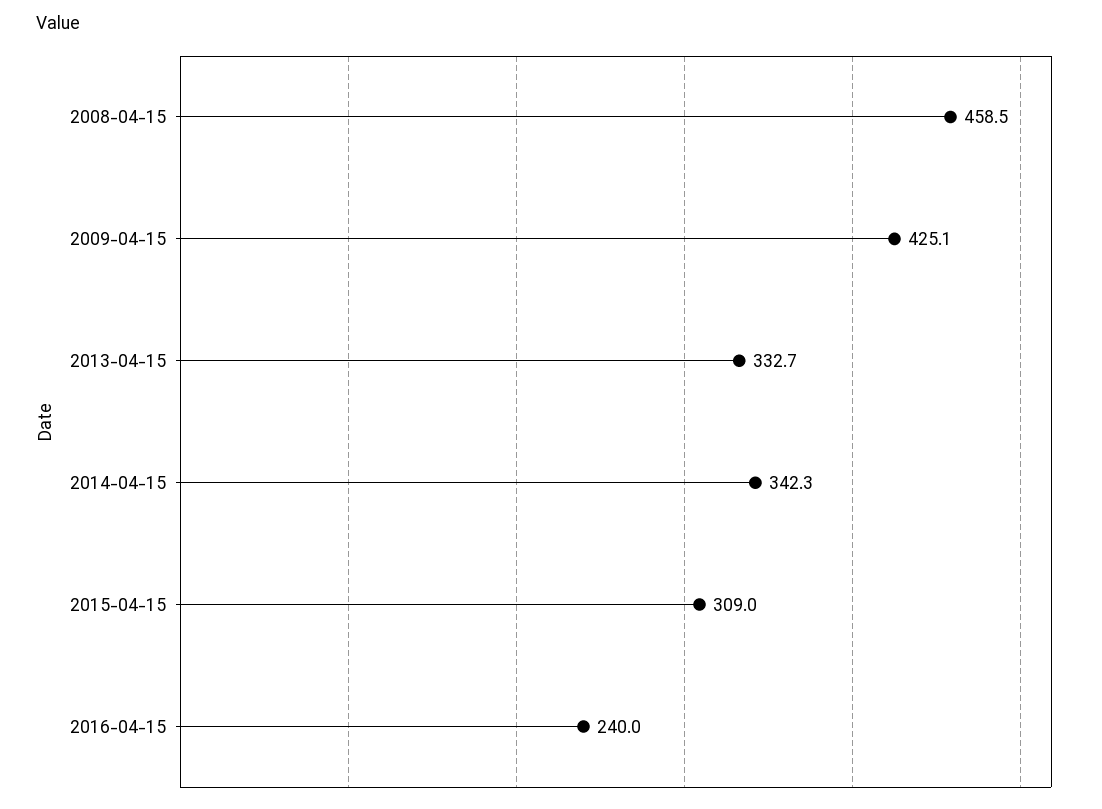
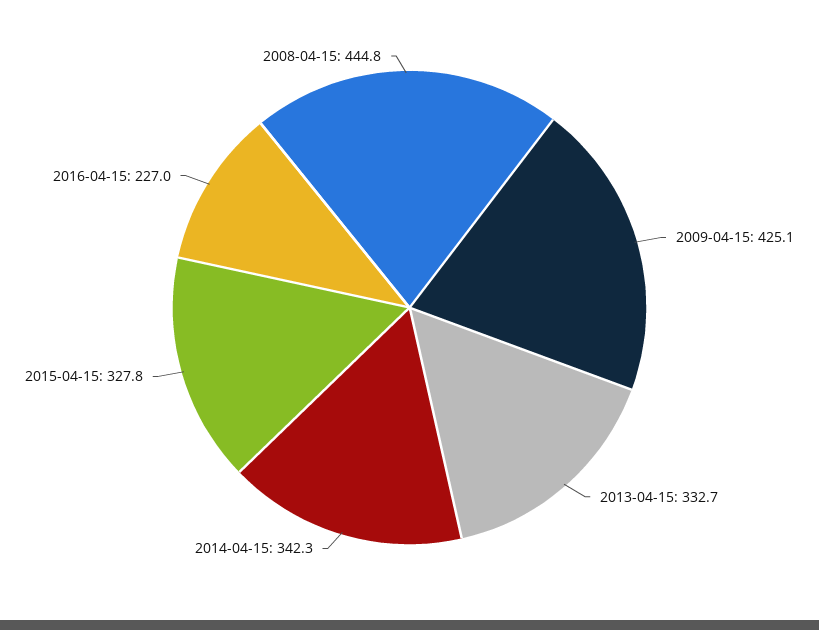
2008-04-15: 458.5 -> 444.8
2015-04-15: 309 -> 327.8
2016-04-15: 240 -> 227

